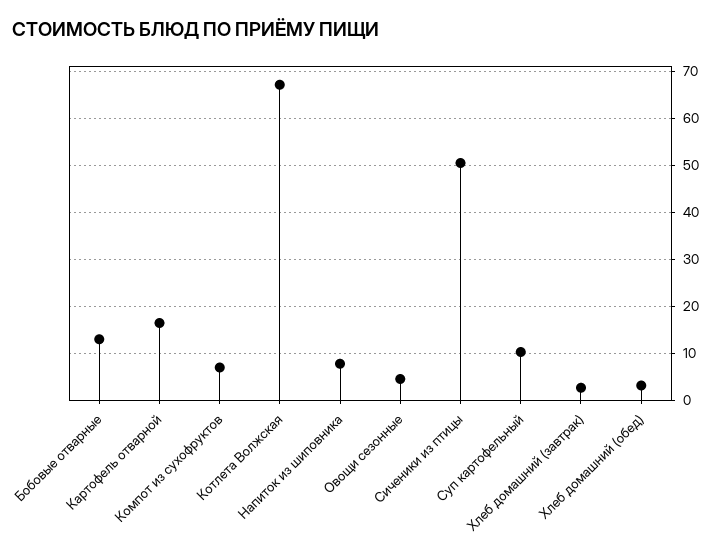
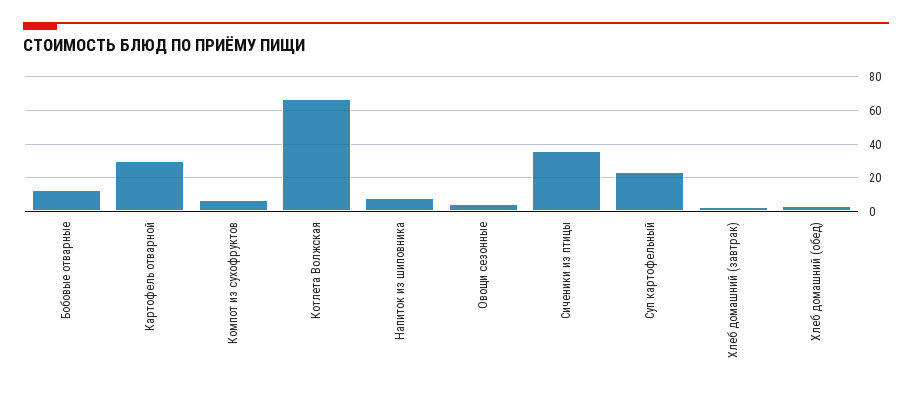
Картофель отварной: 16 -> 30
Сиченики из птицы: 50 -> 35
Суп картофельный: 10 -> 25

